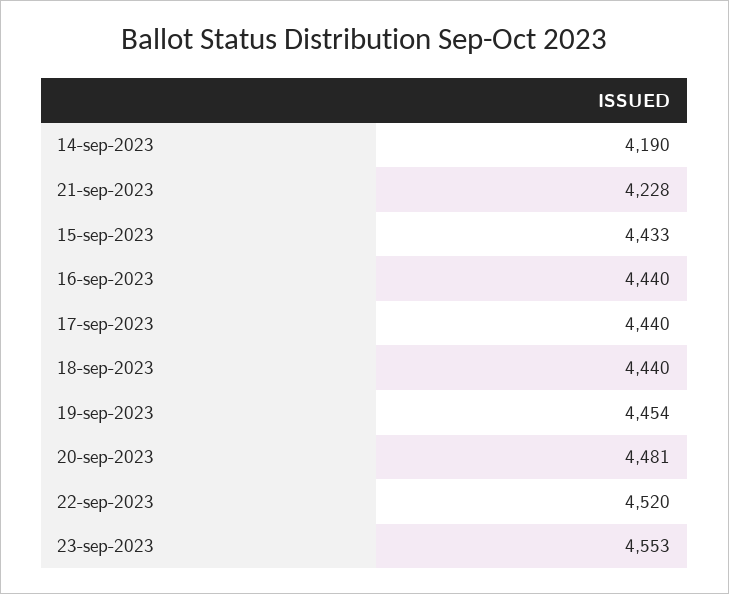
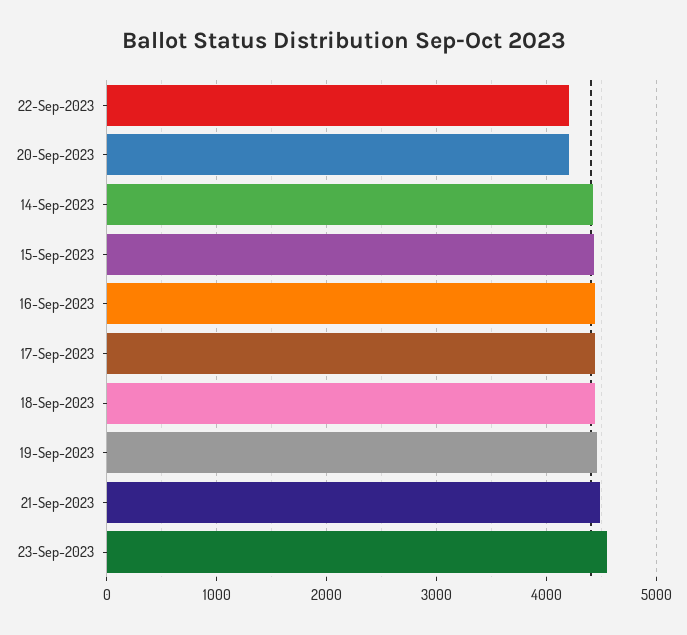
14-sep-2023: 4190 -> 4400
21-sep-2023: 4228 -> 4500
20-sep-2023: 4481 -> 4200
22-sep-2023: 4520 -> 4200

